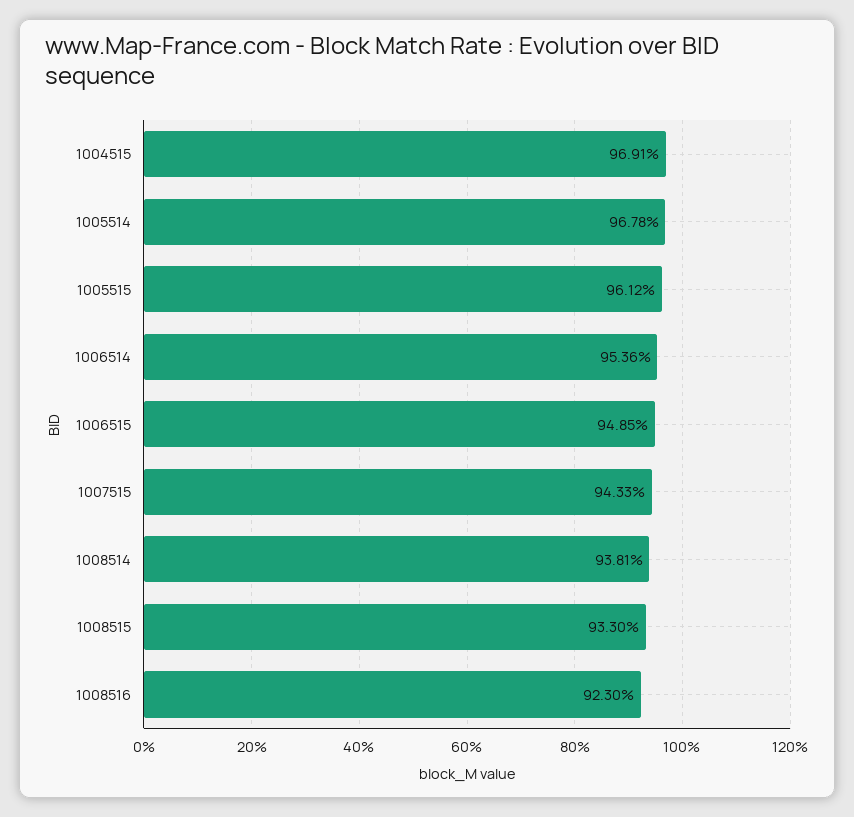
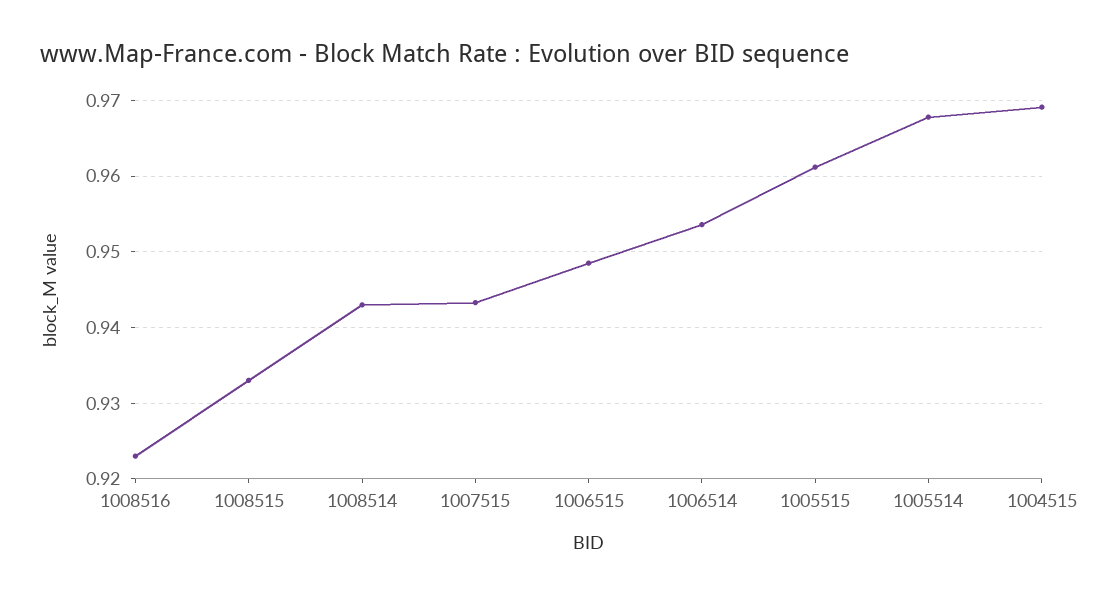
1008514: 0.9381 -> 0.943

